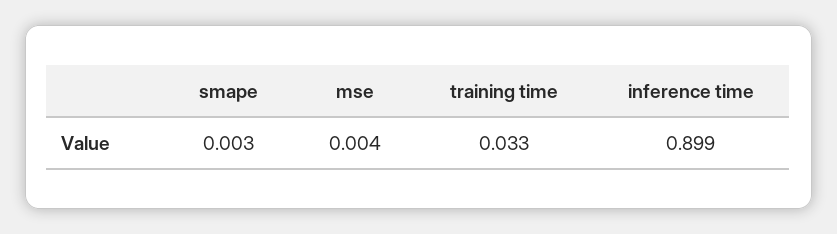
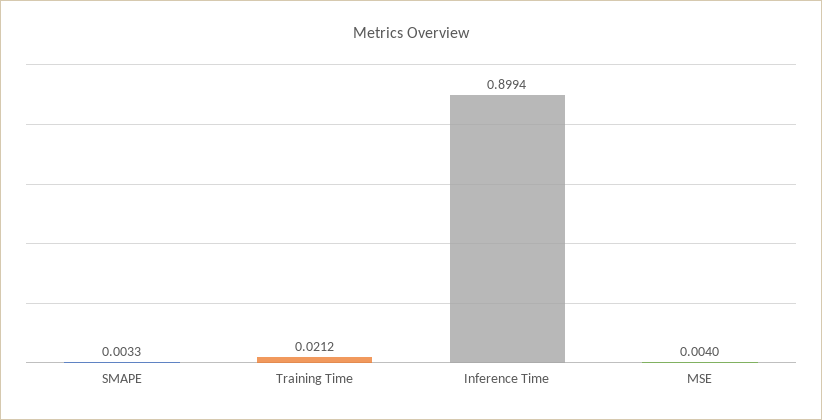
training time: 0.033 -> 0.0212

